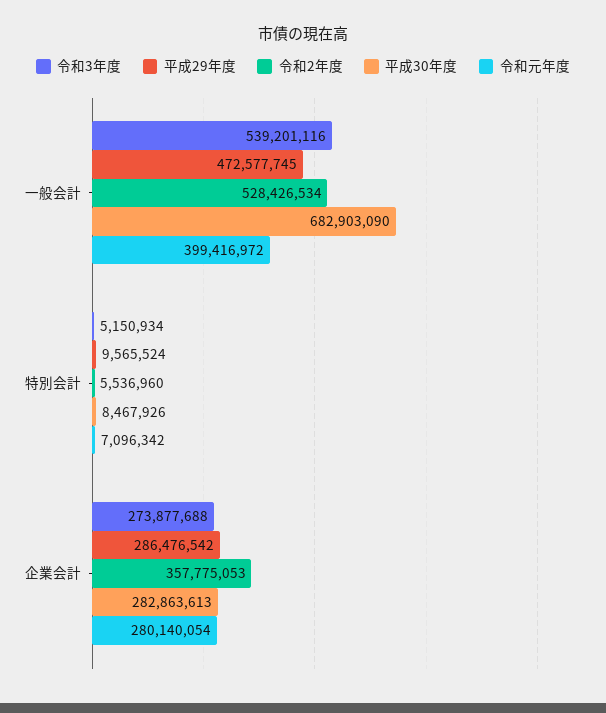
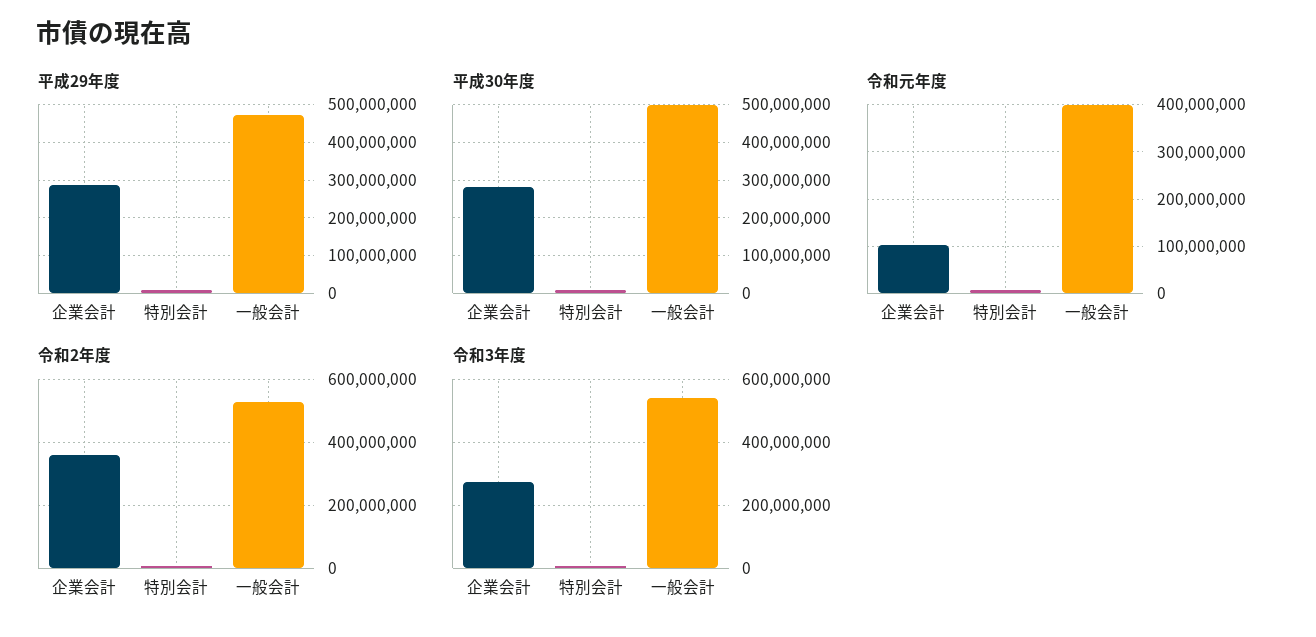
平成30年度, 一般会計: 682903090 -> 500000000
令和元年度, 企業会計: 280140054 -> 100000000

